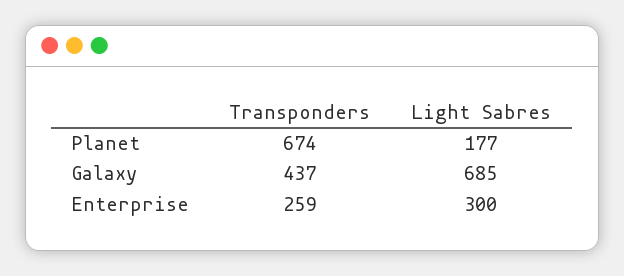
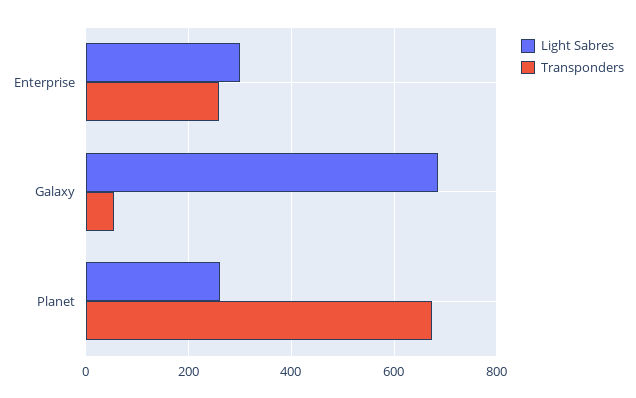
Light Sabres, Planet: 177 -> 260
Transponders, Galaxy: 437 -> 60

